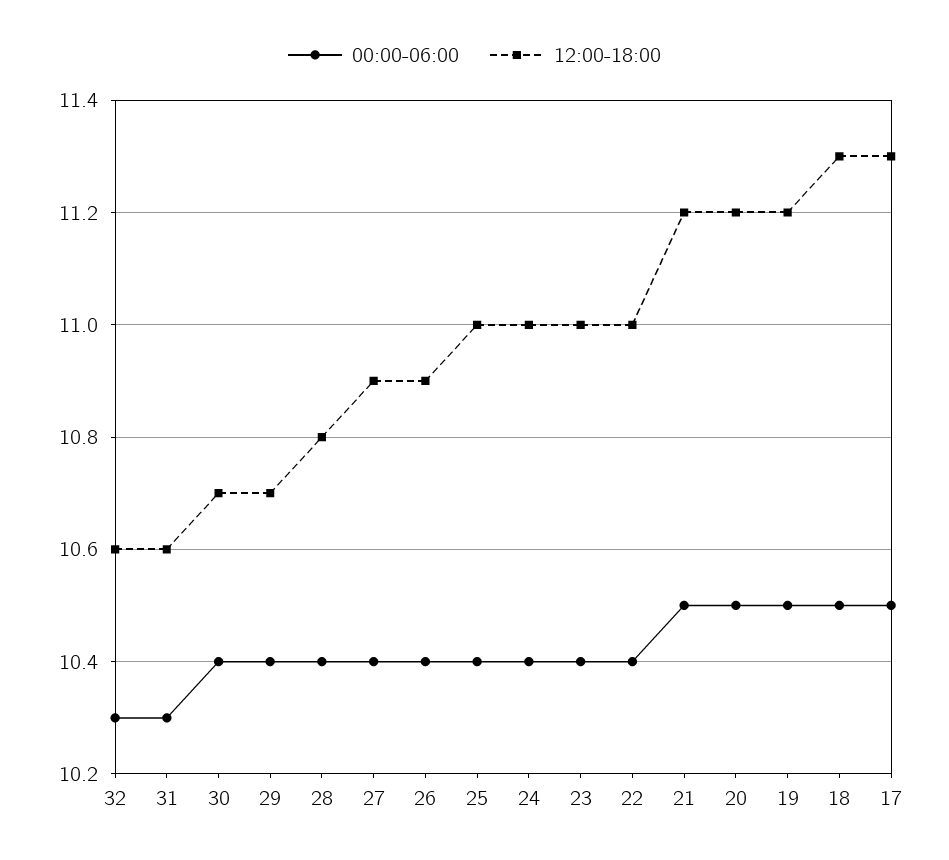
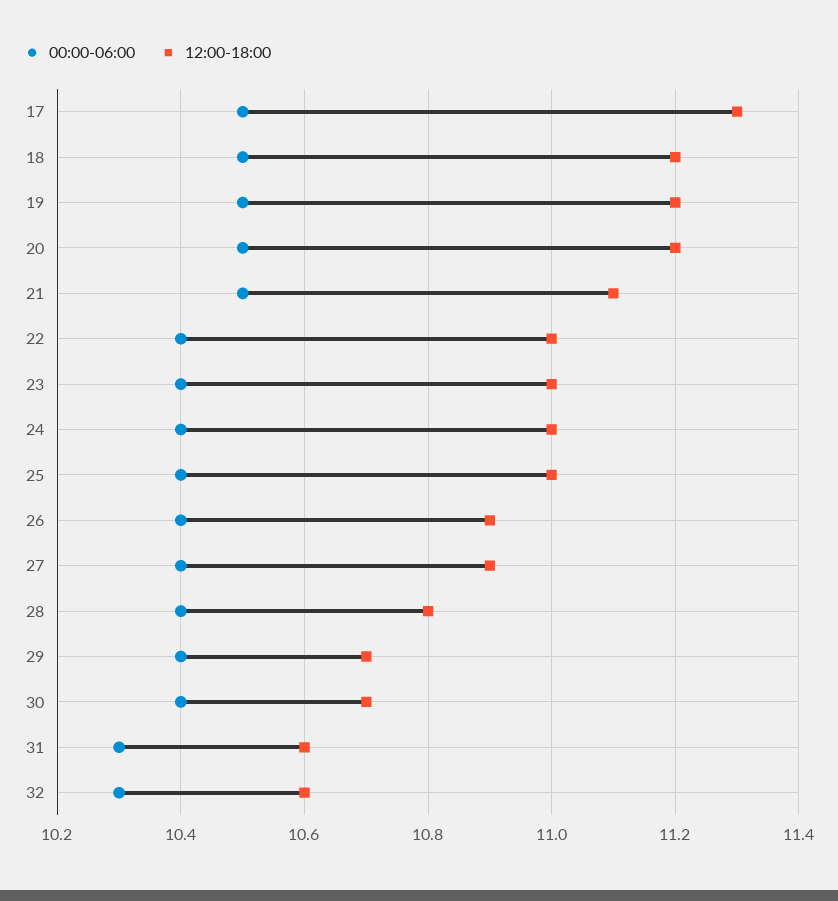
12:00-18:00, 21: 11.2 -> 11.1
12:00-18:00, 18: 11.3 -> 11.2

